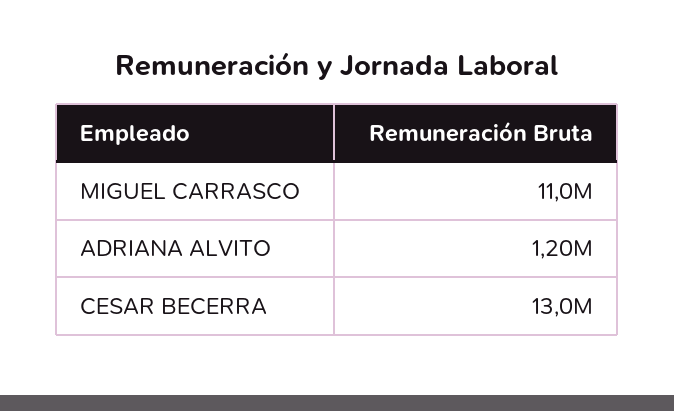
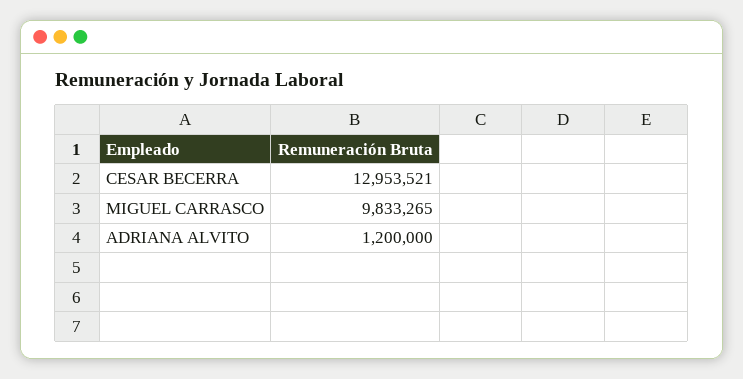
MIGUEL CARRASCO: 11000000 -> 9833265

